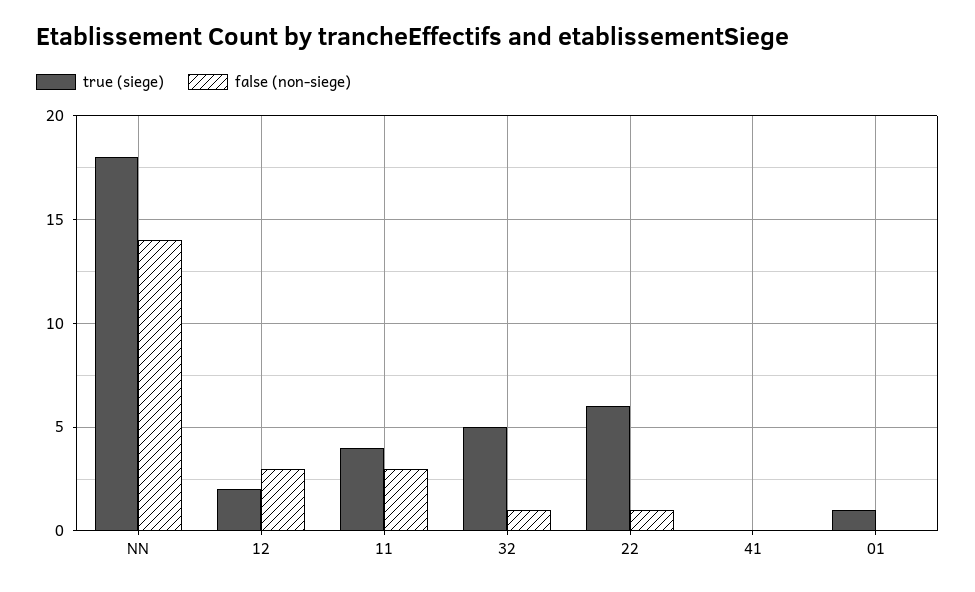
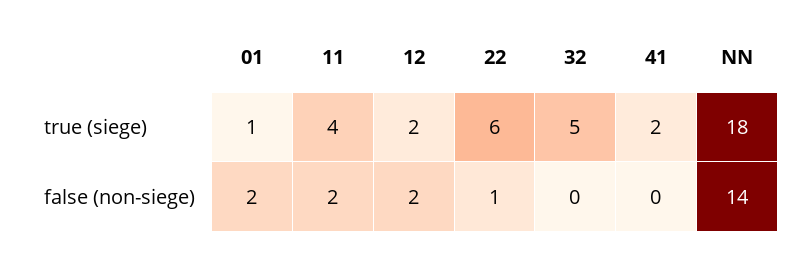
false (non-siege), 12: 3 -> 2
false (non-siege), 11: 3 -> 2
false (non-siege), 32: 1 -> 0
true (siege), 41: 0 -> 2
false (non-siege), 01: 0 -> 2

